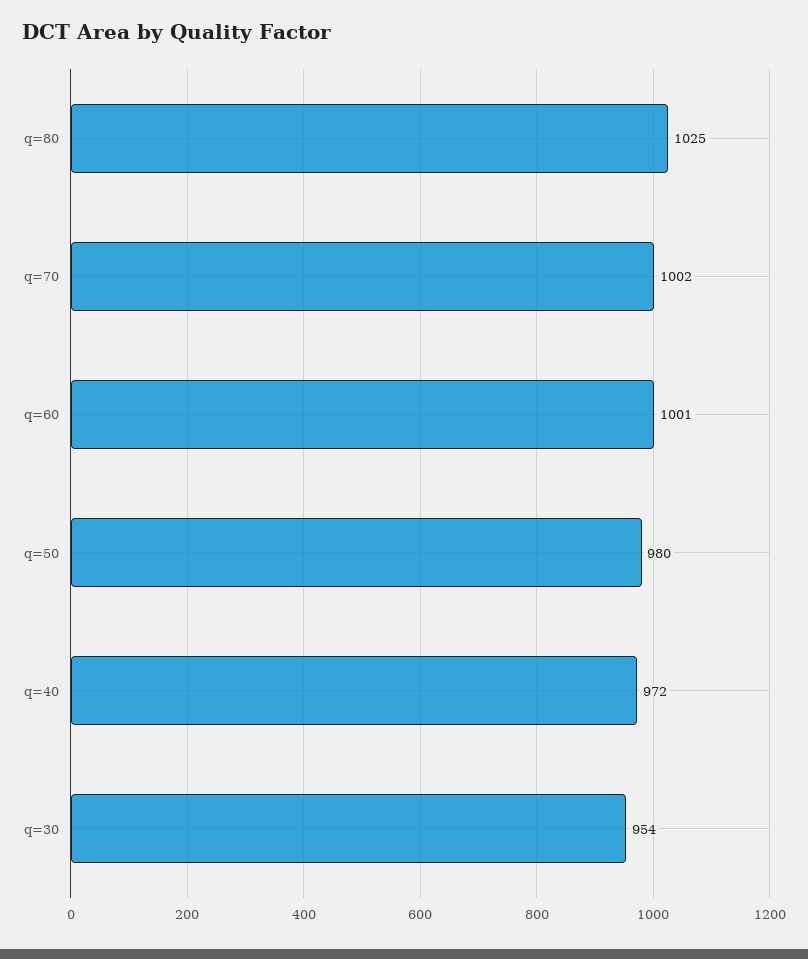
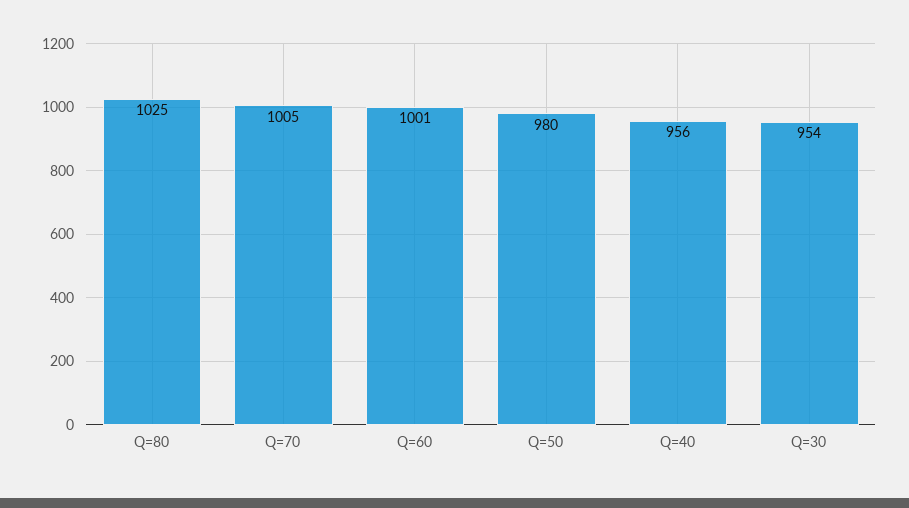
q=70: 1002 -> 1005
q=40: 972 -> 956

